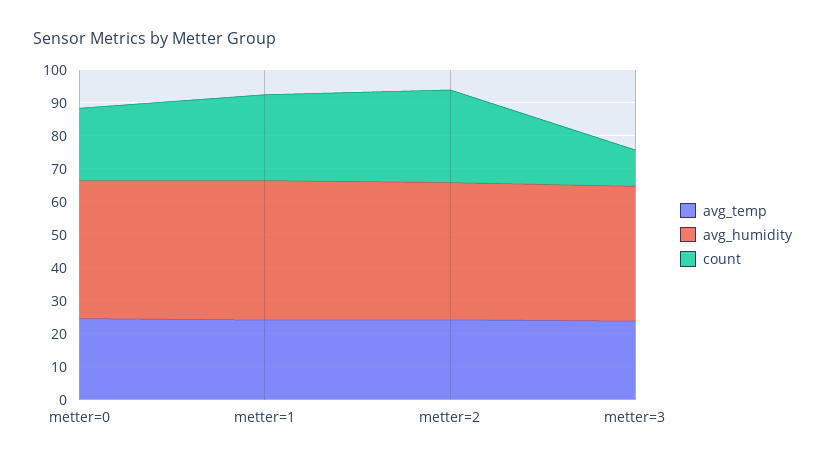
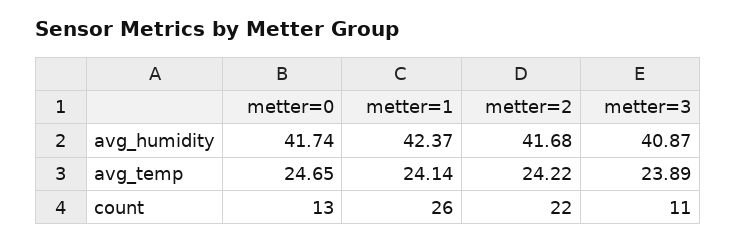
count, metter=0: 22.5 -> 13
count, metter=2: 27.5 -> 22

